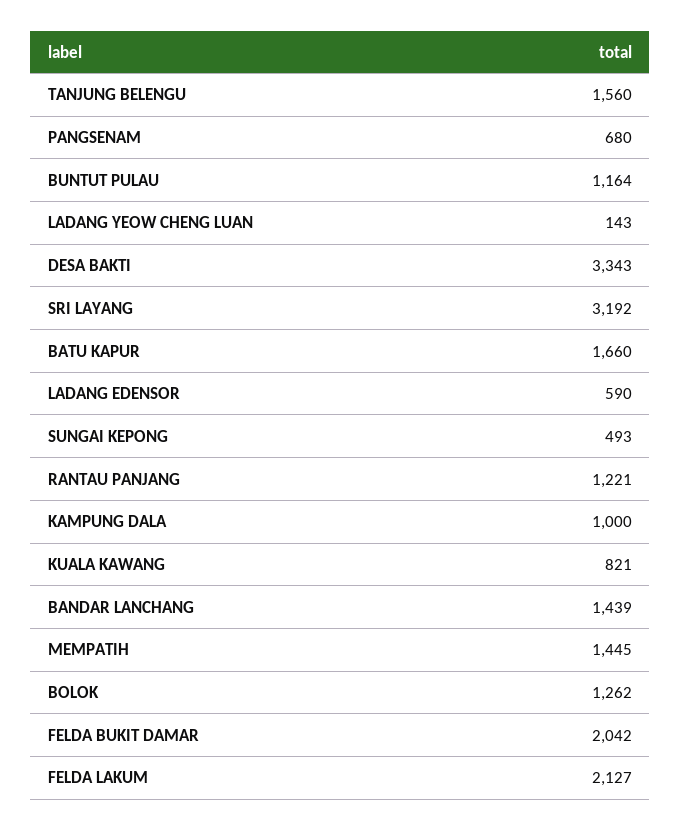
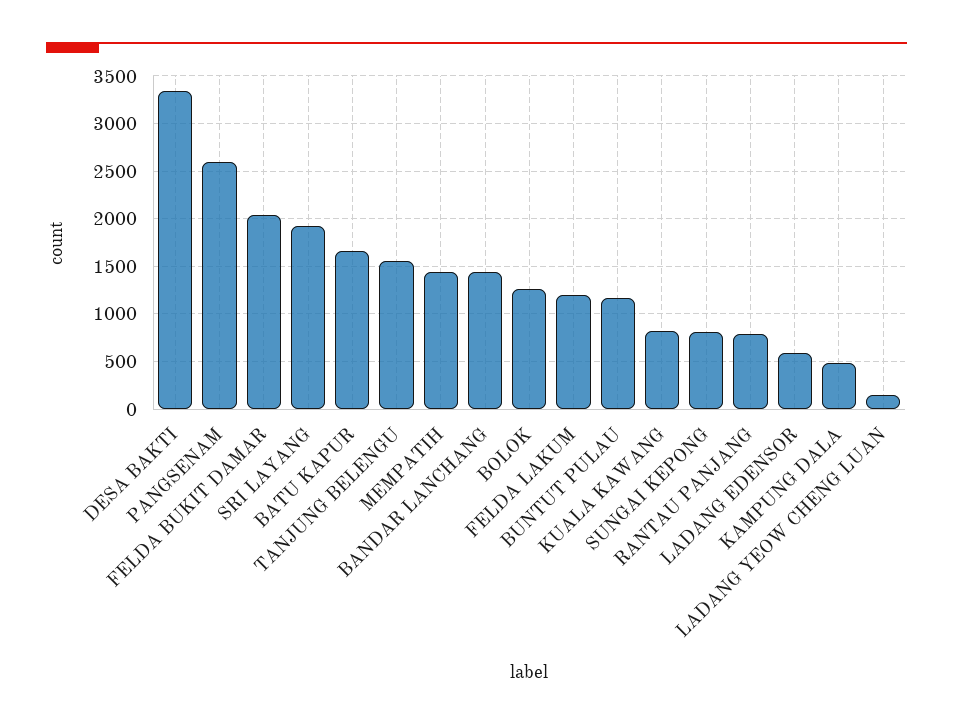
PANGSENAM: 680 -> 2600
SRI LAYANG: 3192 -> 1900
SUNGAI KEPONG: 493 -> 800
RANTAU PANJANG: 1221 -> 800
KAMPUNG DALA: 1000 -> 500
FELDA LAKUM: 2127 -> 1200

